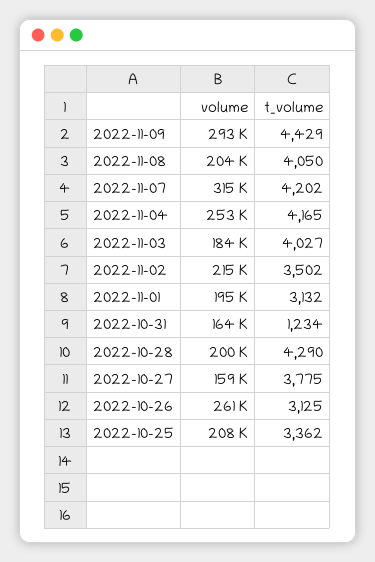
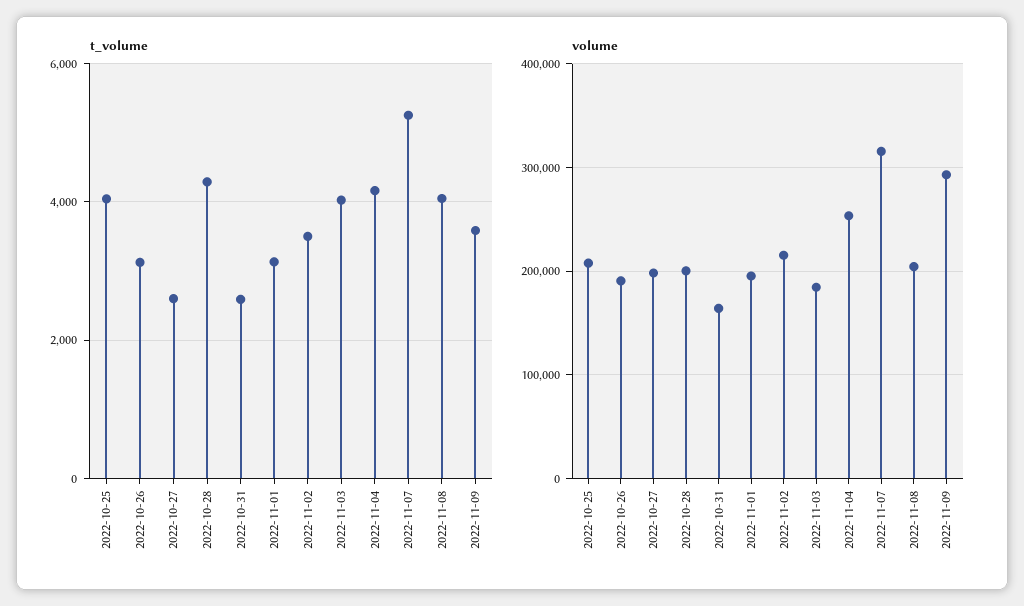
t_volume, 2022-11-09: 4429 -> 3600
t_volume, 2022-11-07: 4202 -> 5200
t_volume, 2022-10-31: 1234 -> 2600
volume, 2022-10-27: 159000 -> 200000
t_volume, 2022-10-27: 3775 -> 2600
volume, 2022-10-26: 261000 -> 190000
t_volume, 2022-10-25: 3362 -> 4000

